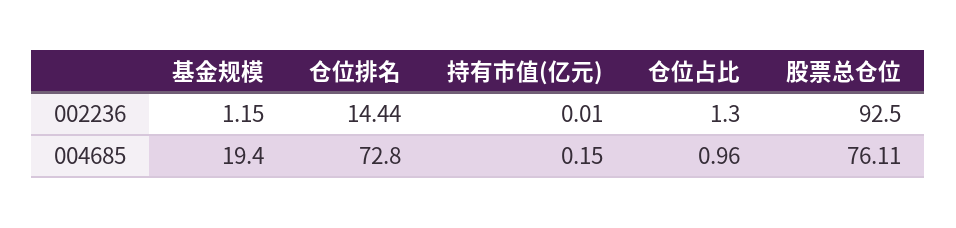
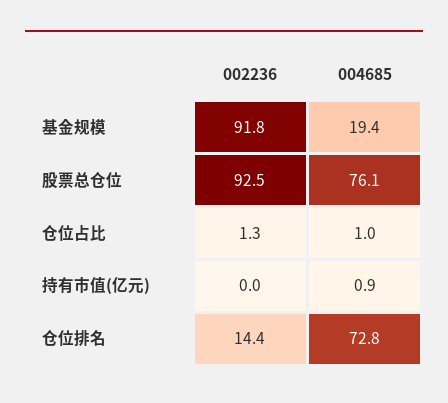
基金规模, 002236: 1.15 -> 91.8
持有市值(亿元), 004685: 0.15 -> 0.9

